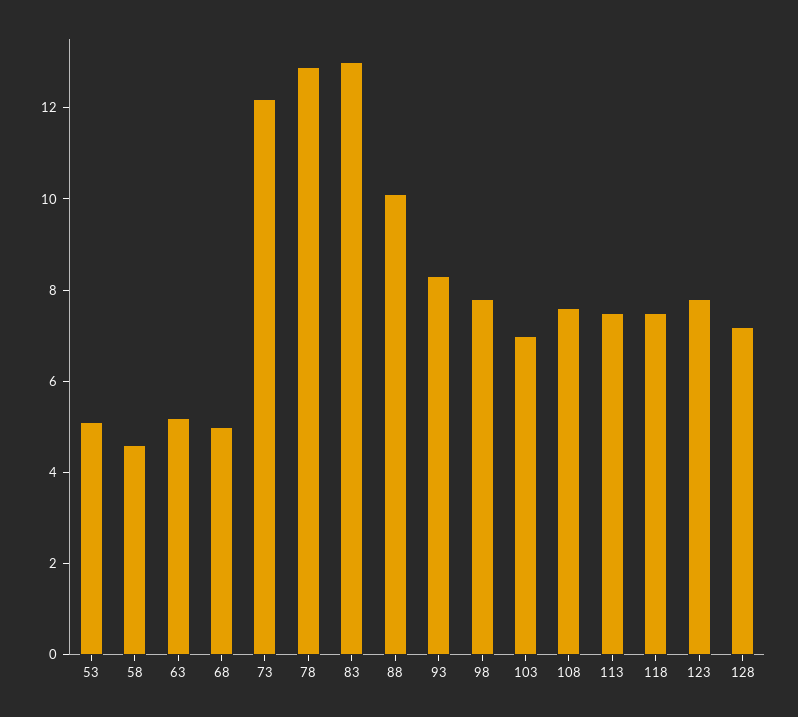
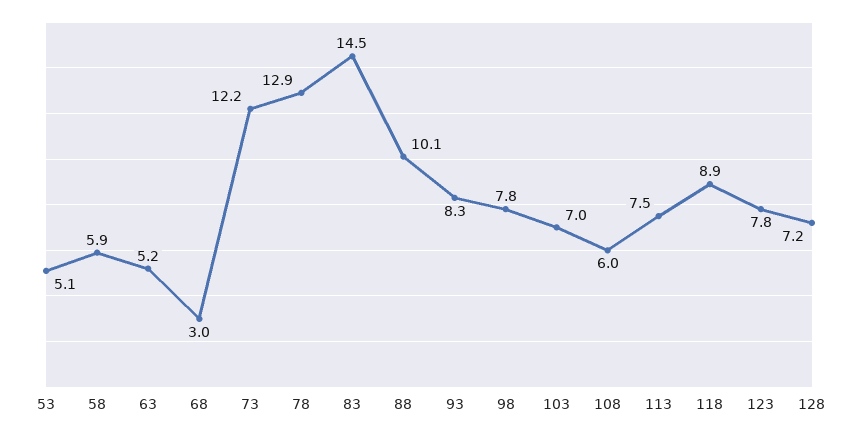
58: 4.5 -> 5.9
68: 5 -> 3
83: 13 -> 14.5
108: 7.5 -> 6
118: 7.5 -> 8.9

